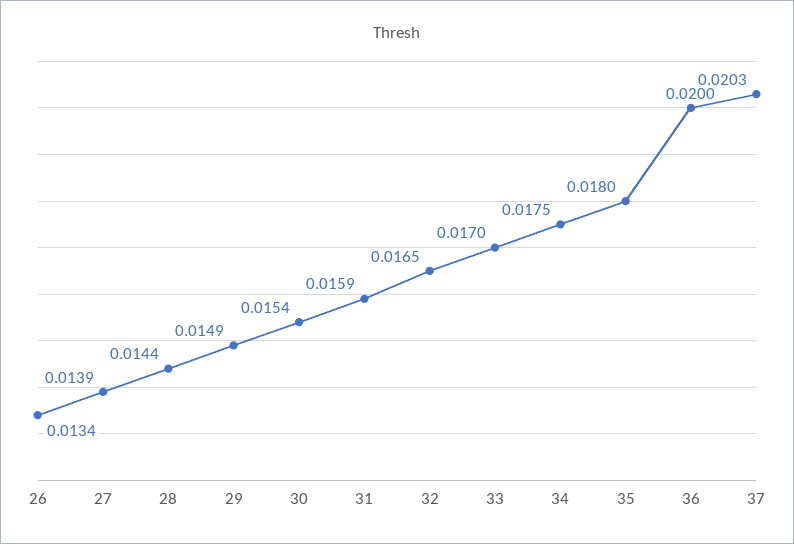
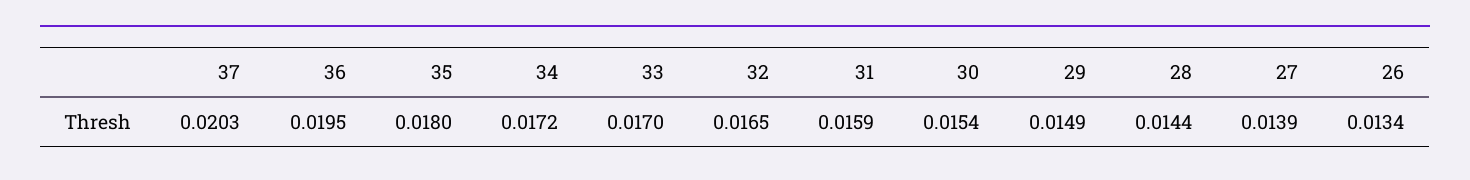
34: 0.0175 -> 0.0172
36: 0.02 -> 0.0195

